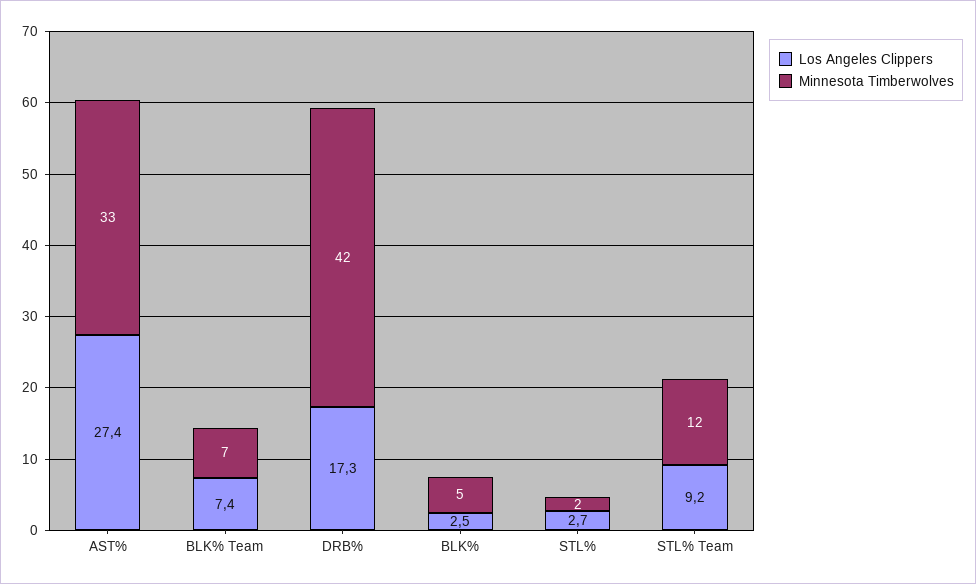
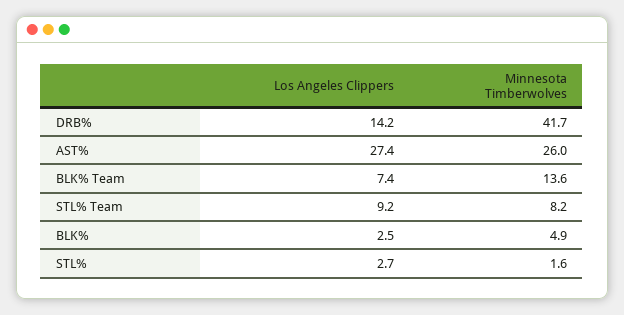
Minnesota Timberwolves, AST%: 33 -> 26
Minnesota Timberwolves, BLK% Team: 7 -> 13.6
Los Angeles Clippers, DRB%: 17.3 -> 14.2
Minnesota Timberwolves, STL% Team: 12 -> 8.2

